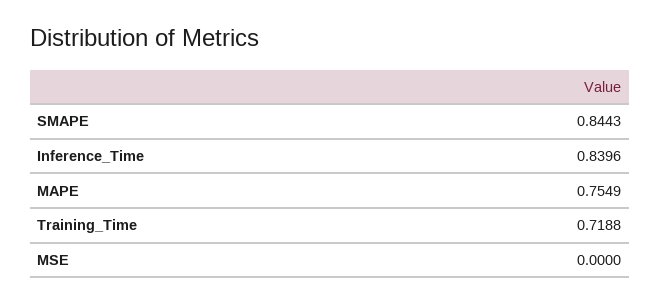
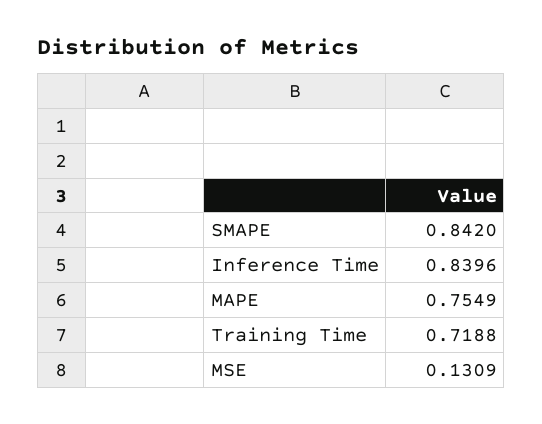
SMAPE: 0.8443 -> 0.842
MSE: 0 -> 0.1309

